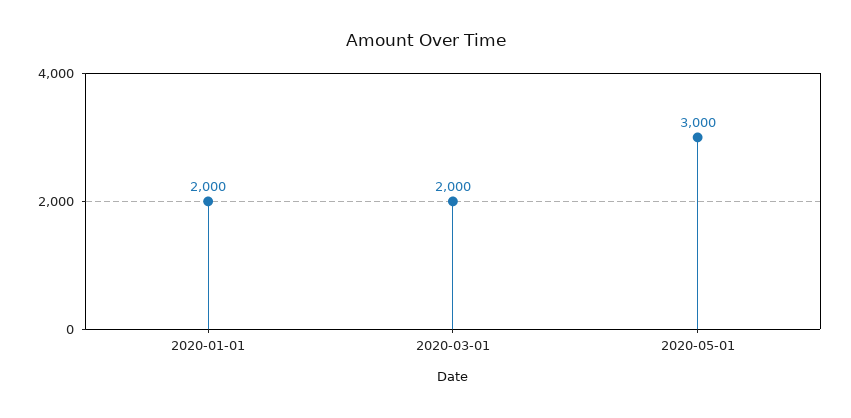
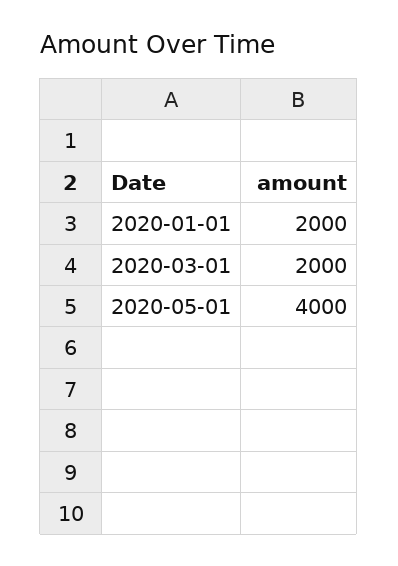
2020-05-01: 3000 -> 4000

